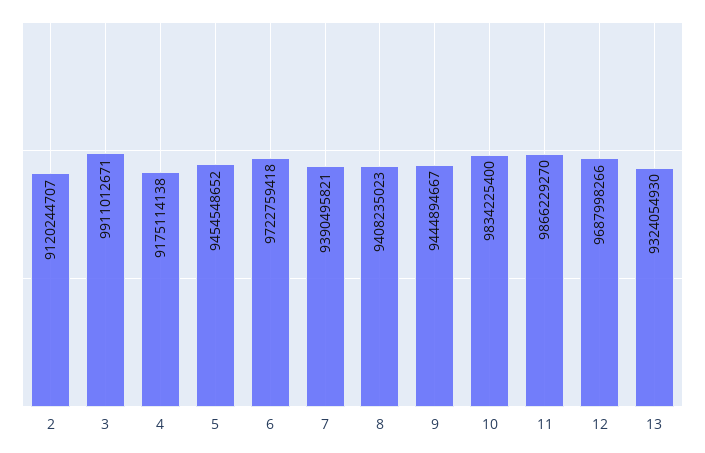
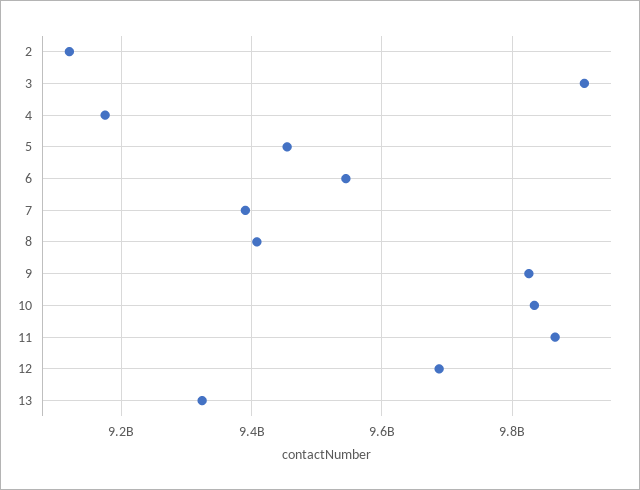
6: 9722759418 -> 9540000000
9: 9444894667 -> 9820000000

